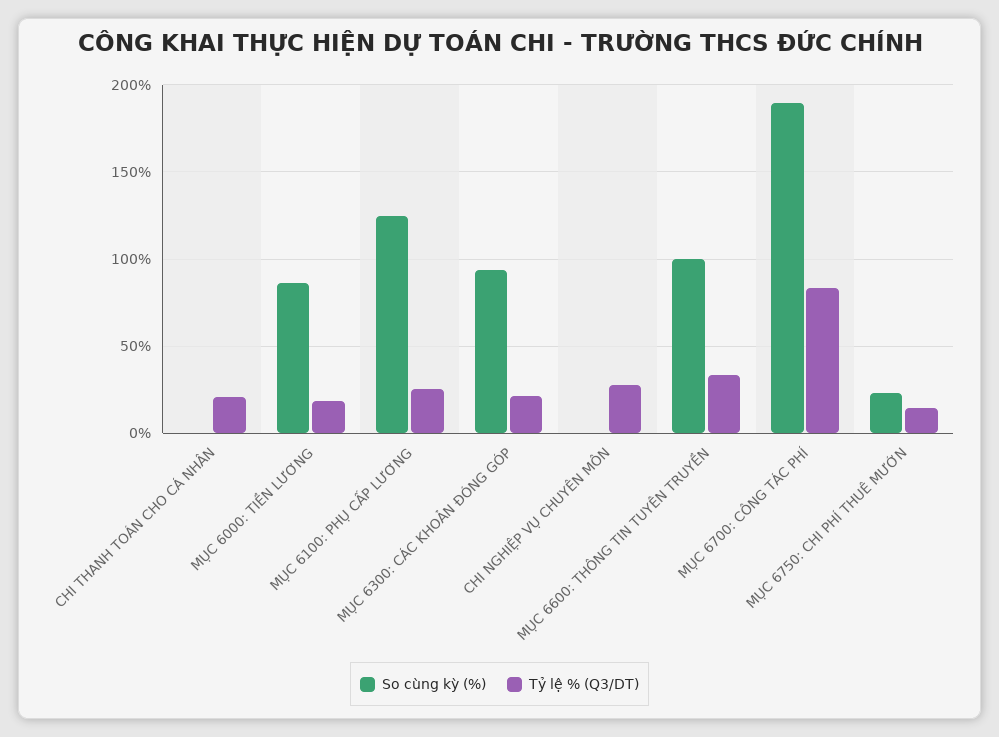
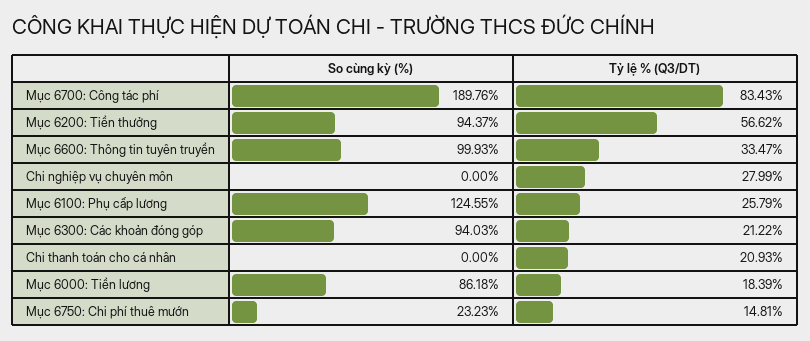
So cùng kỳ (%), Mục 6200: Tiền thưởng: none -> 94.37
Tỷ lệ % (Q3/DT), Mục 6200: Tiền thưởng: none -> 56.62

